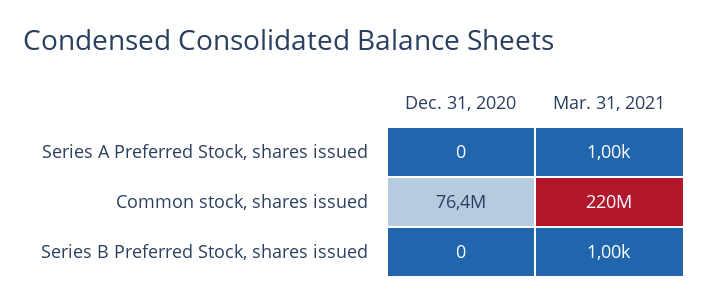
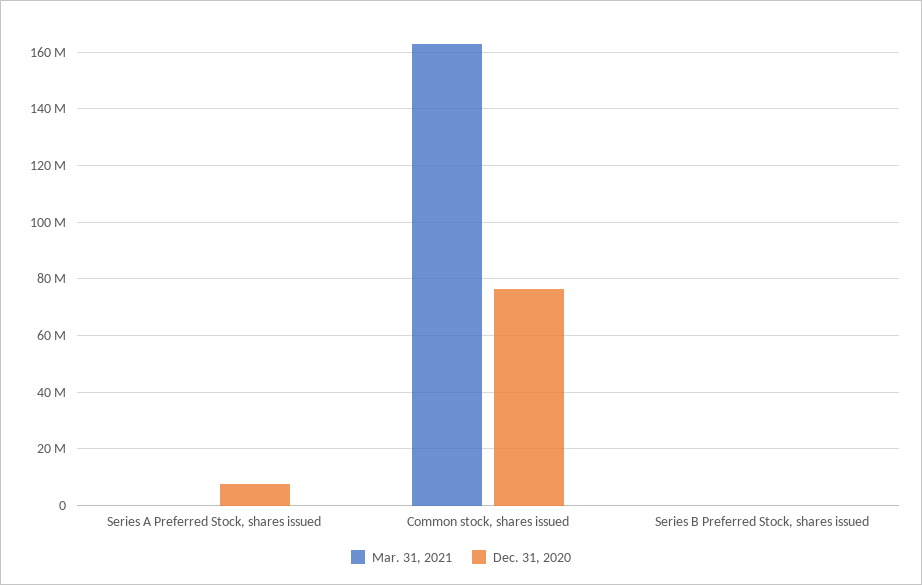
Dec. 31, 2020, Series A Preferred Stock, shares issued: 0 -> 7500000
Mar. 31, 2021, Common stock, shares issued: 220000000 -> 162500000

